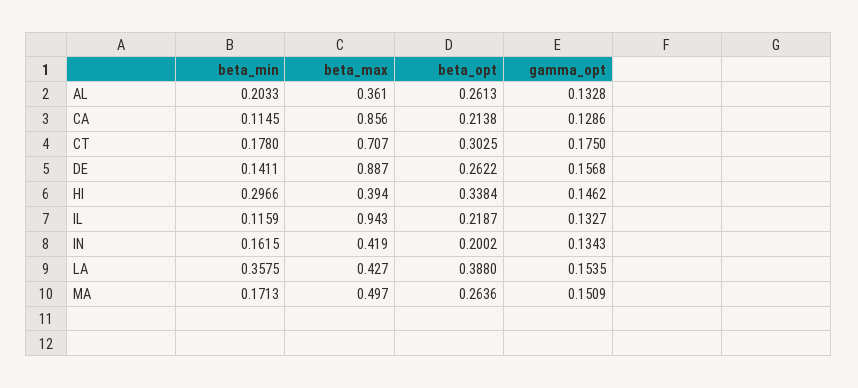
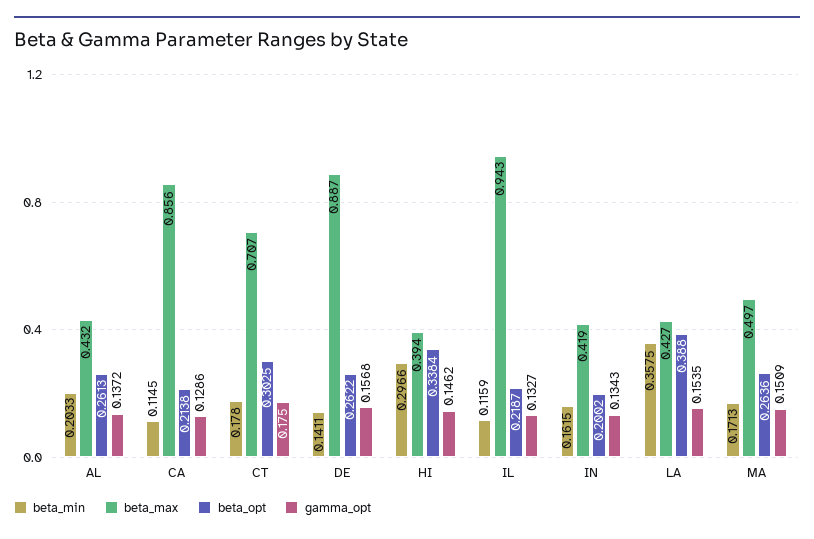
beta_max, AL: 0.361 -> 0.432
gamma_opt, AL: 0.1328 -> 0.1372

